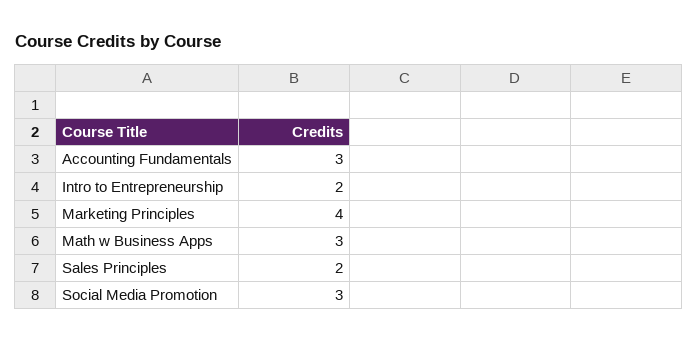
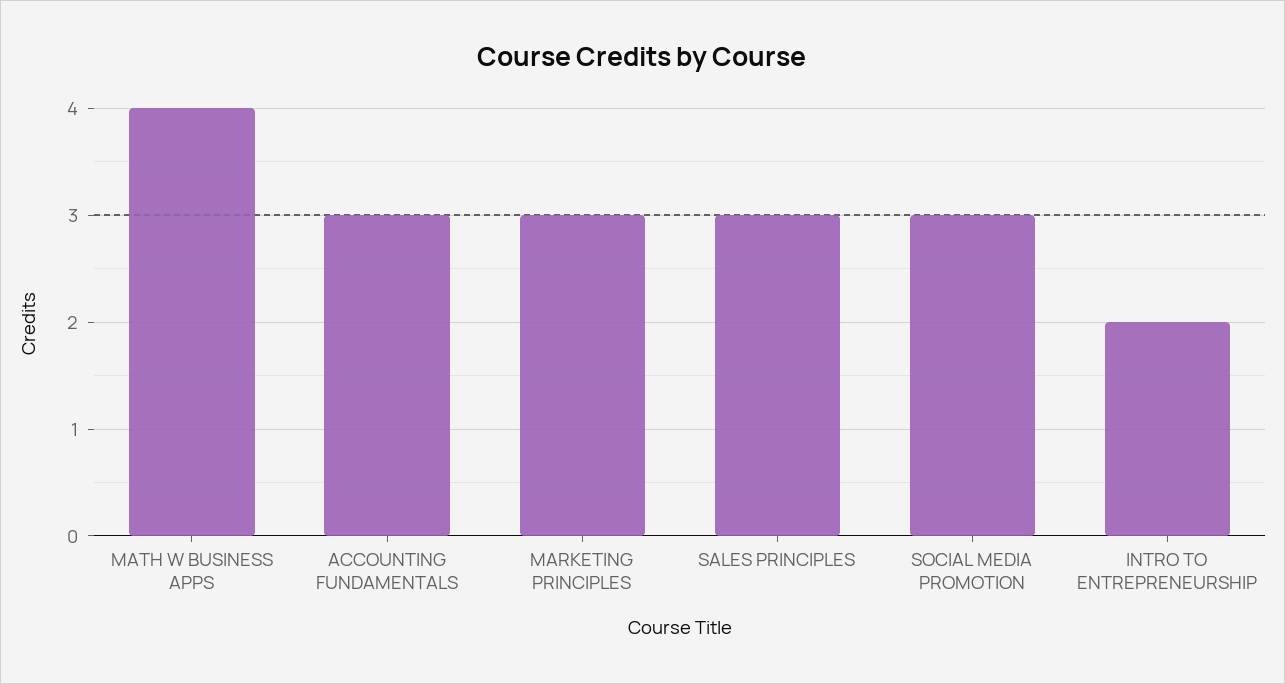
Marketing Principles: 4 -> 3
Math w Business Apps: 3 -> 4
Sales Principles: 2 -> 3

